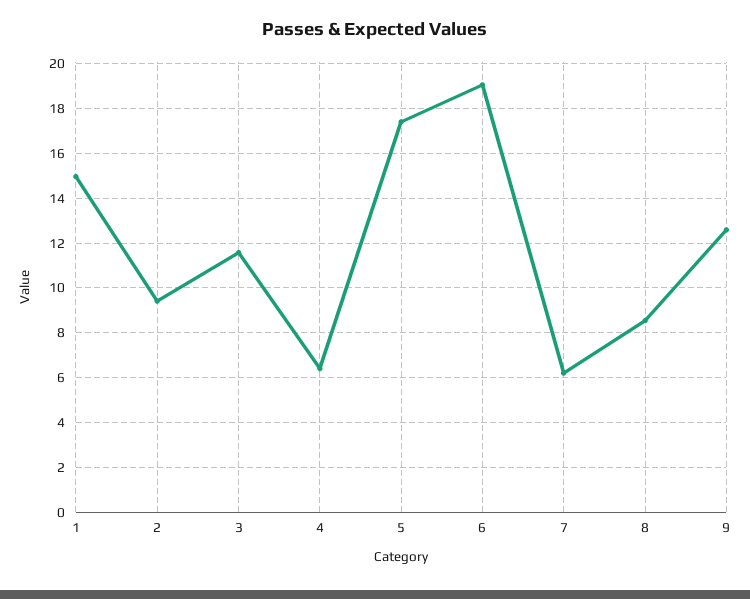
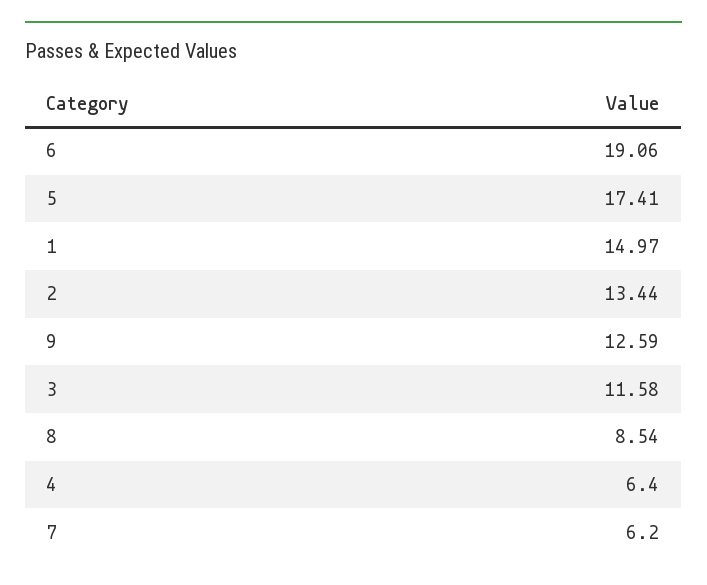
2: 9.5 -> 13.44

